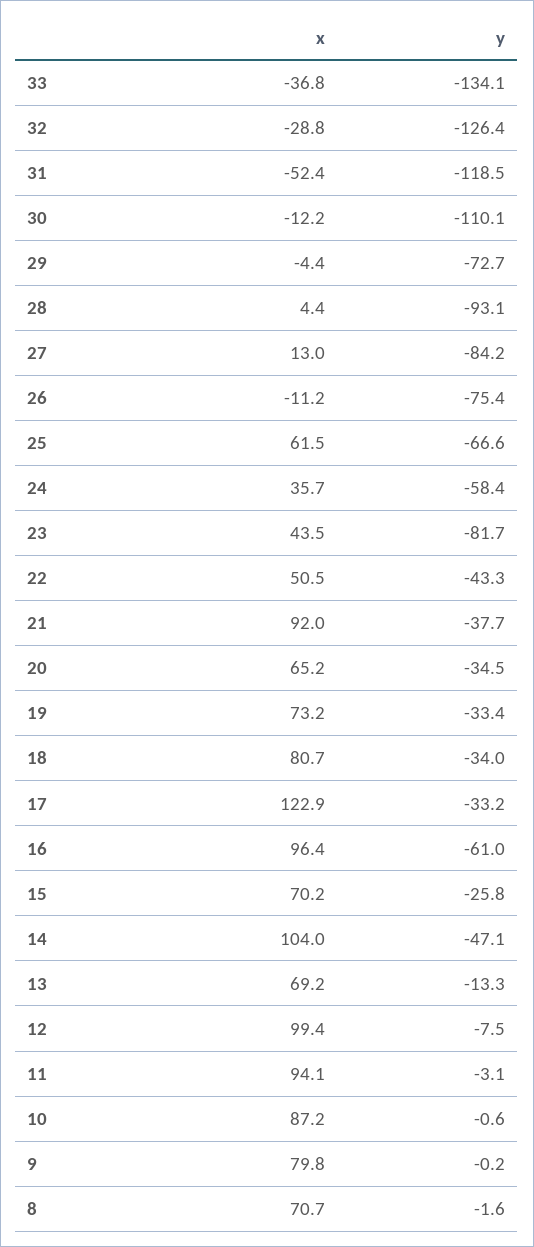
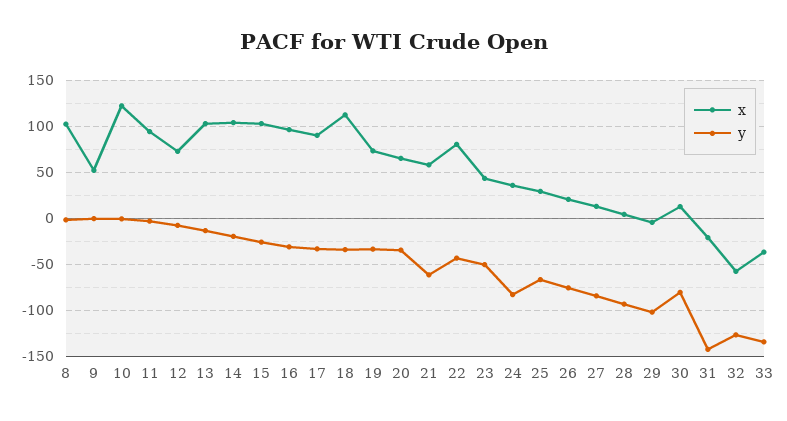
x, 32: -28.8 -> -60
x, 31: -52.4 -> -20
y, 31: -118.5 -> -140
x, 30: -12.2 -> 10
y, 30: -110.1 -> -80
y, 29: -72.7 -> -100
x, 26: -11.2 -> 20
x, 25: 61.5 -> 30
y, 24: -58.4 -> -80
y, 23: -81.7 -> -50
x, 22: 50.5 -> 80
x, 21: 92 -> 60
y, 21: -37.7 -> -60
x, 18: 80.7 -> 110
x, 17: 122.9 -> 90
y, 16: -61 -> -30
x, 15: 70.2 -> 100
y, 14: -47.1 -> -20
x, 13: 69.2 -> 100
x, 12: 99.4 -> 70
x, 10: 87.2 -> 120
x, 9: 79.8 -> 50
x, 8: 70.7 -> 100

